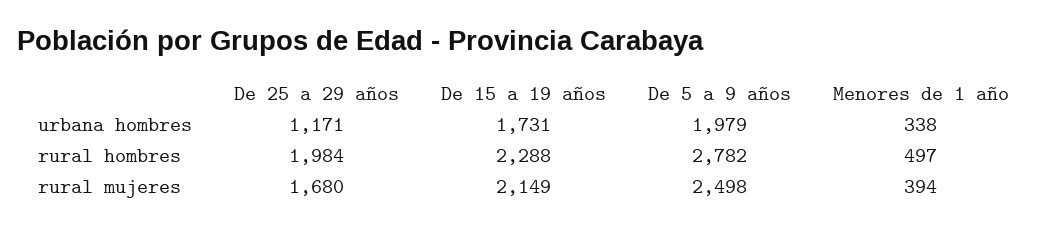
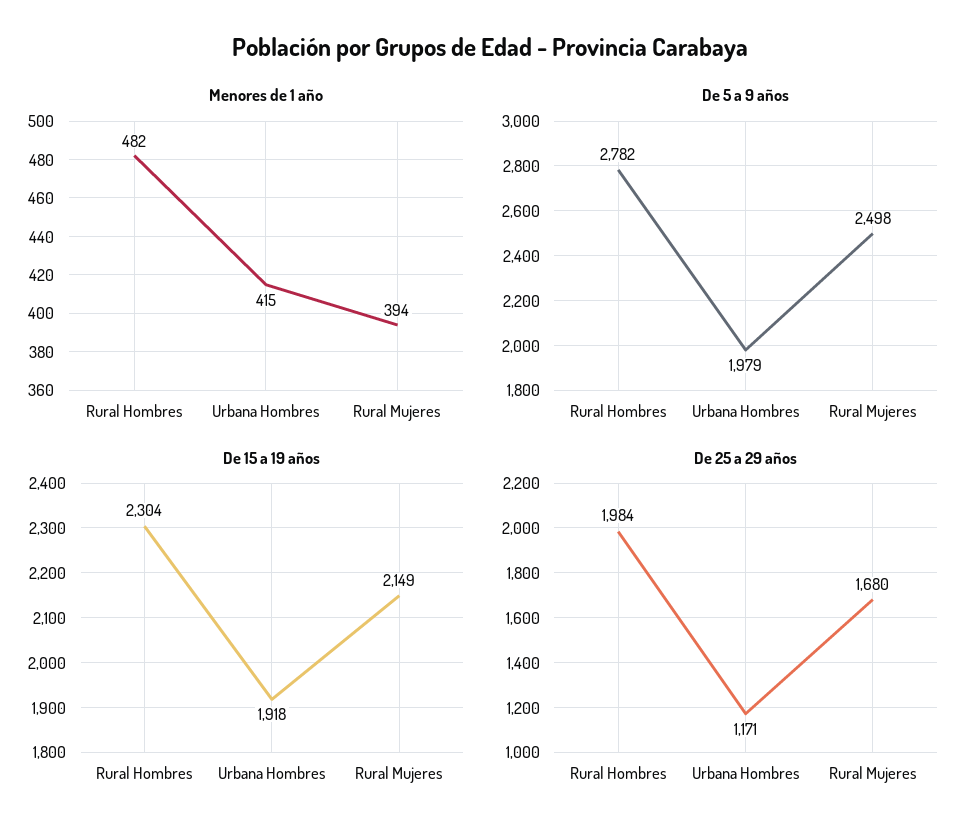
De 15 a 19 años, urbana hombres: 1731 -> 1918
Menores de 1 año, urbana hombres: 338 -> 415
De 15 a 19 años, rural hombres: 2288 -> 2304
Menores de 1 año, rural hombres: 497 -> 482

